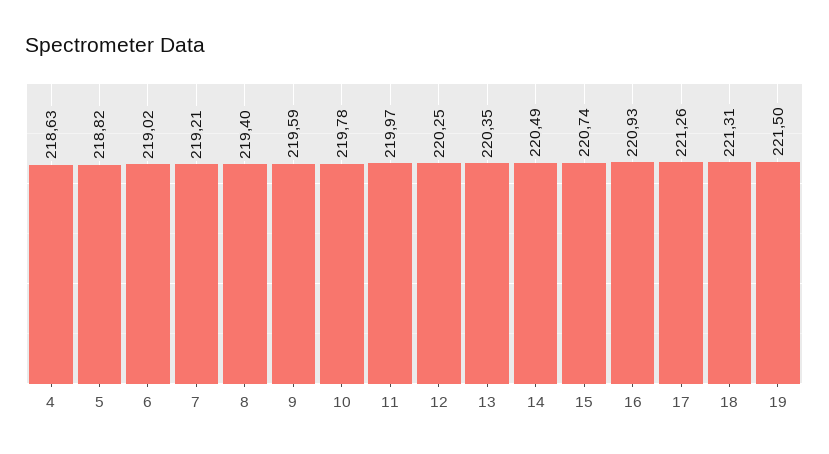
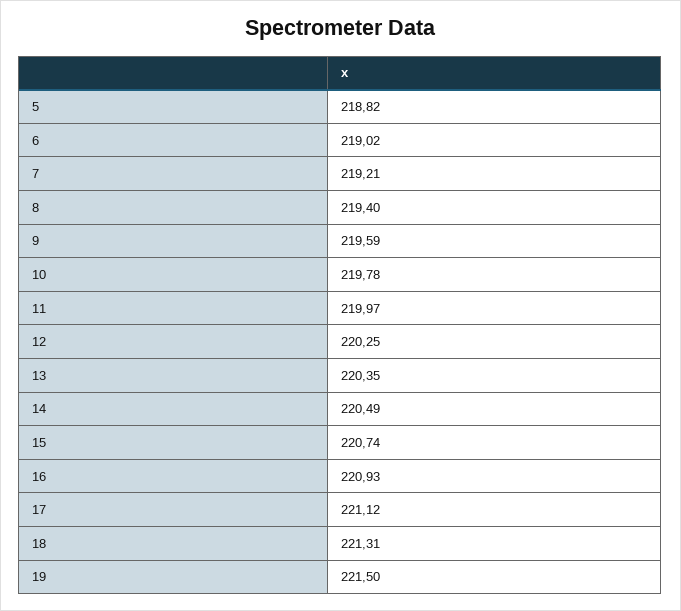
4: 218.63 -> none
17: 221.26 -> 221.12

